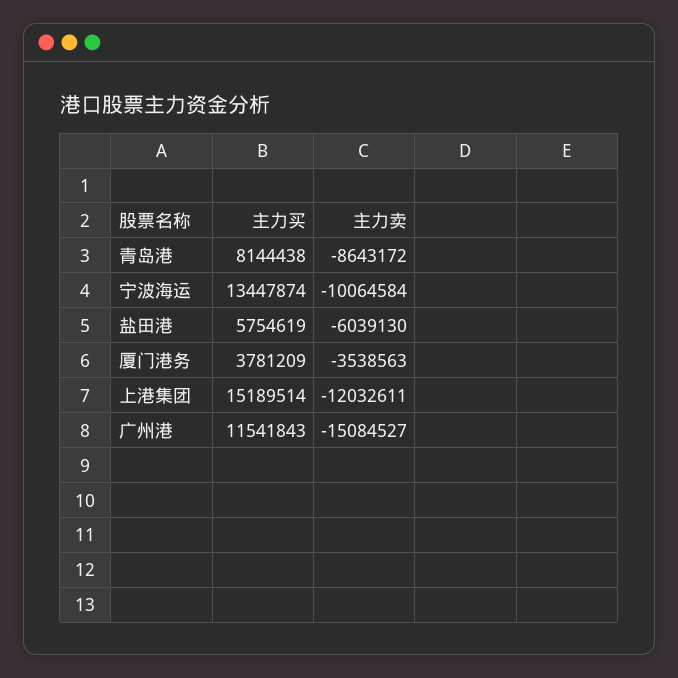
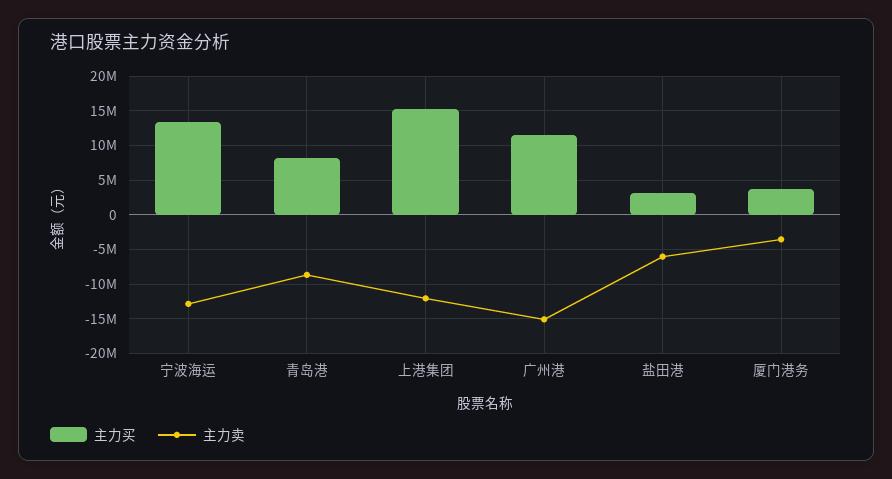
主力卖, 宁波海运: -10064584 -> -13000000
主力买, 盐田港: 5754619 -> 3000000

